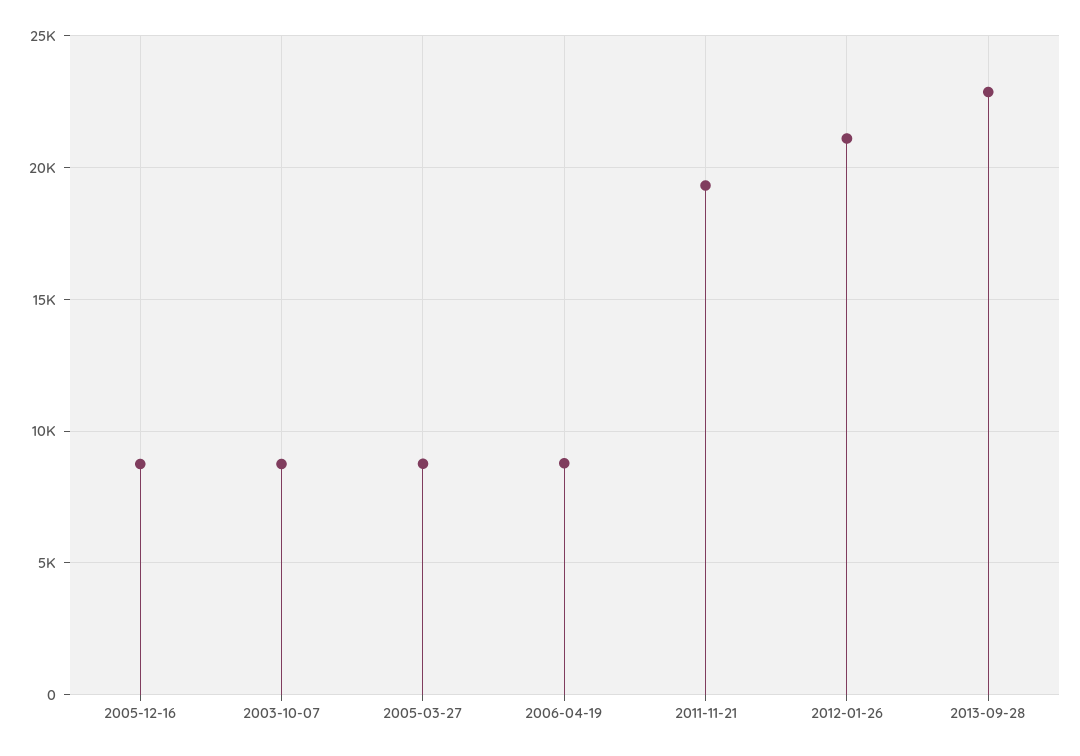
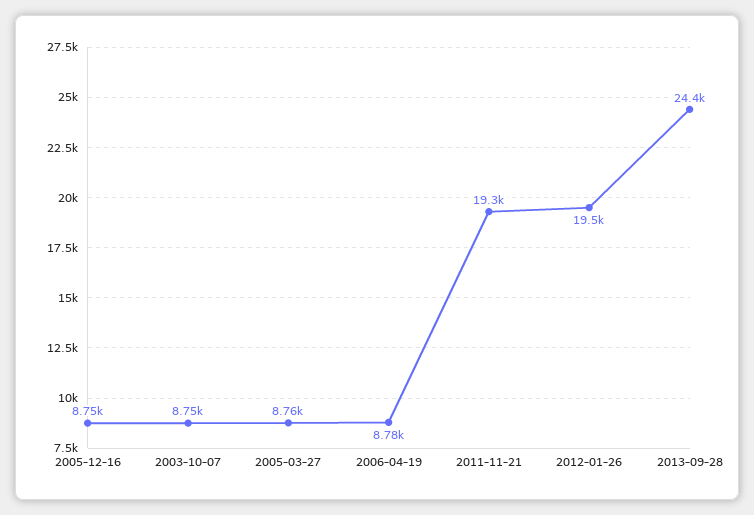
2012-01-26: 21000 -> 19500
2013-09-28: 23000 -> 24400

